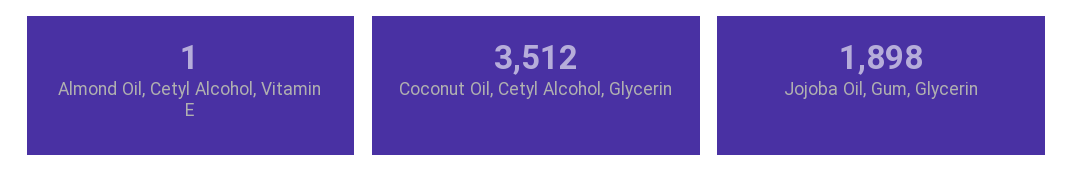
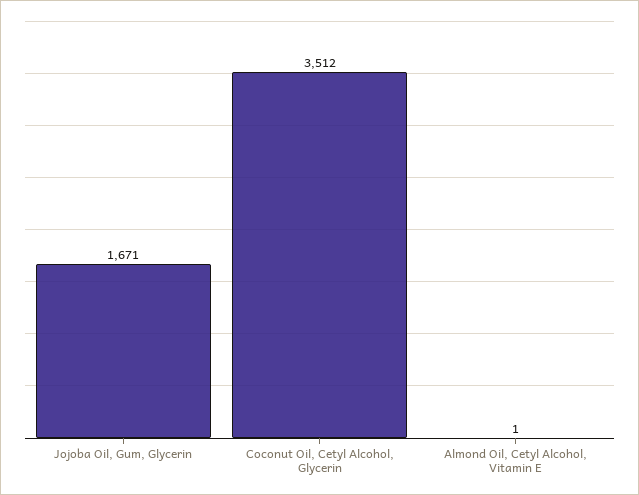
Jojoba Oil, Gum, Glycerin: 1898 -> 1671

